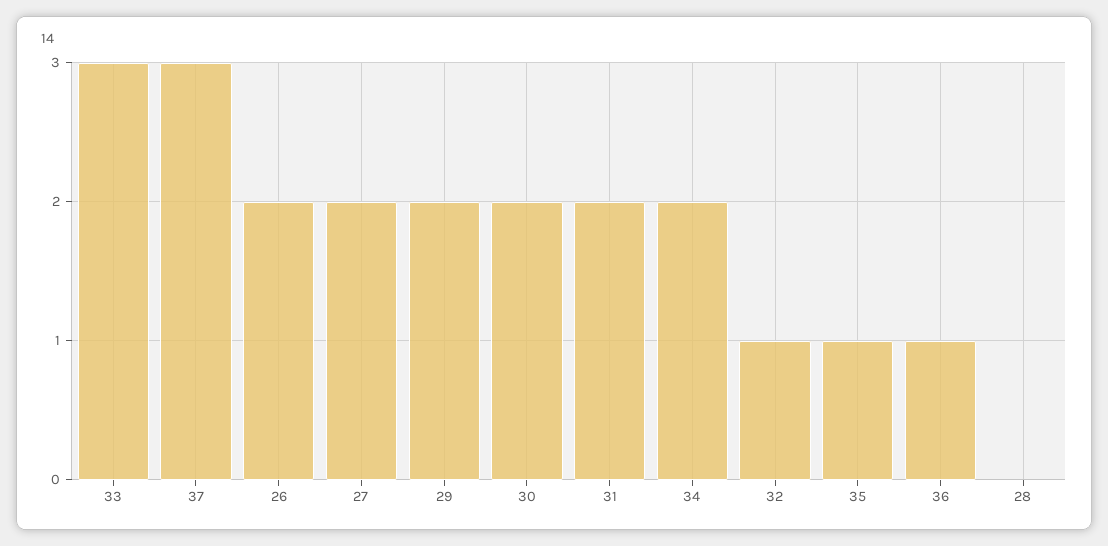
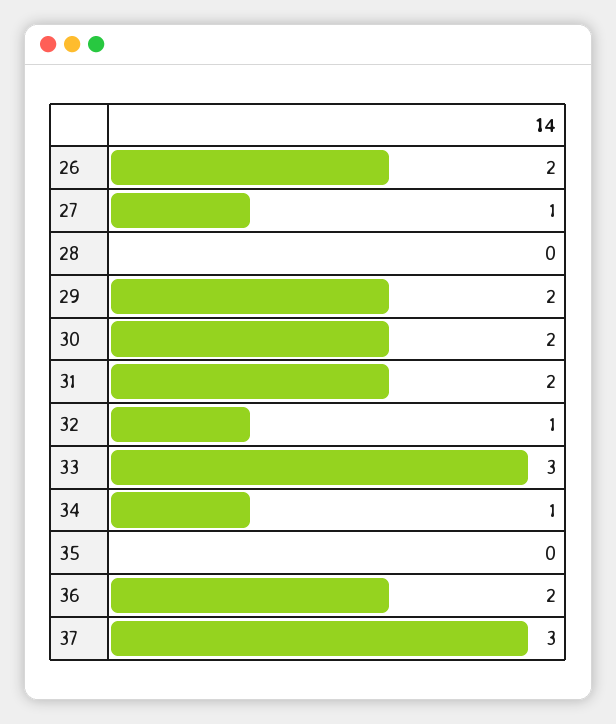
27: 2 -> 1
34: 2 -> 1
35: 1 -> 0
36: 1 -> 2

